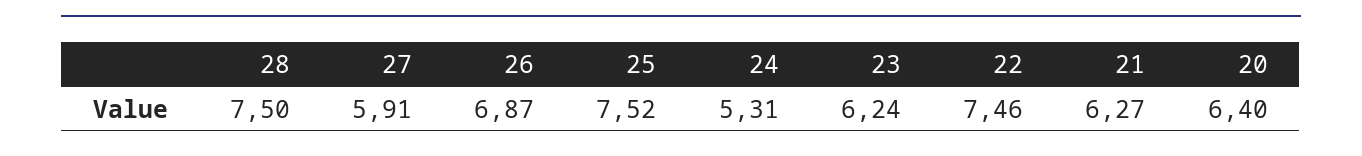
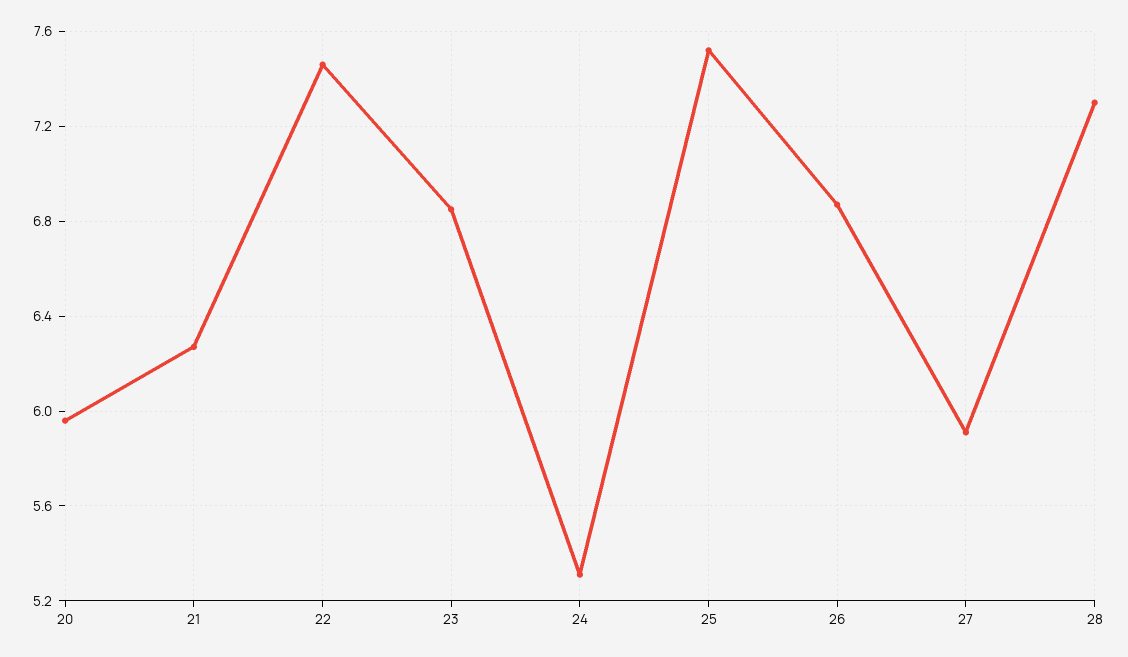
28: 7.5 -> 7.3
23: 6.24 -> 6.85
20: 6.4 -> 5.95

